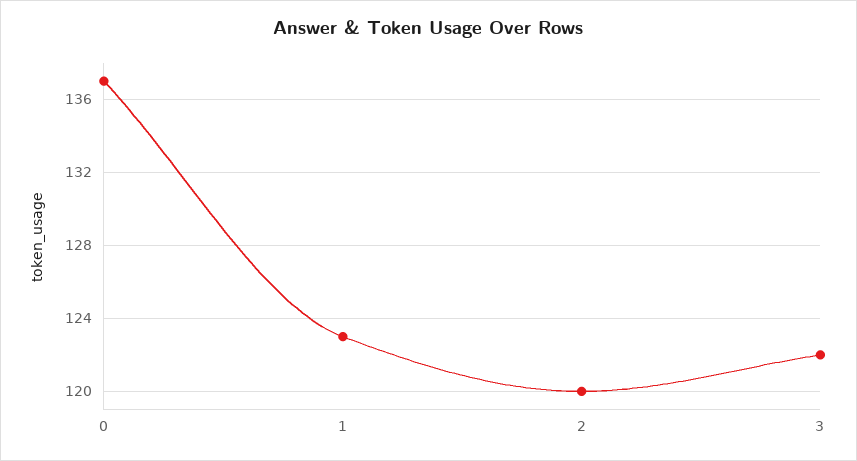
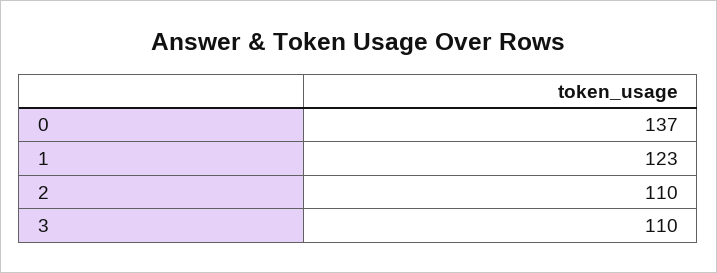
2: 120 -> 110
3: 122 -> 110

